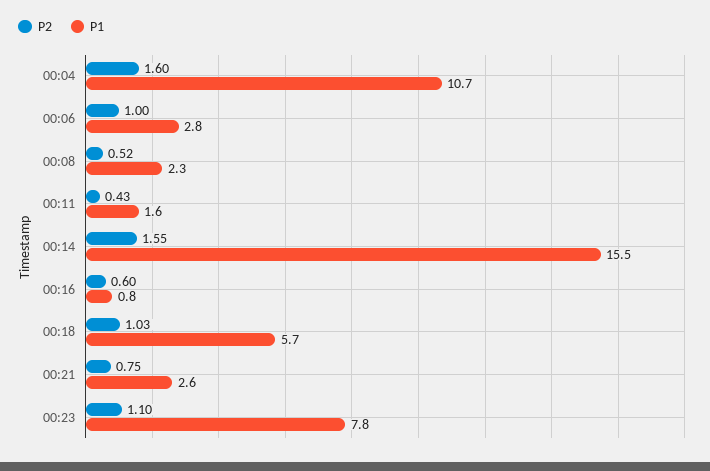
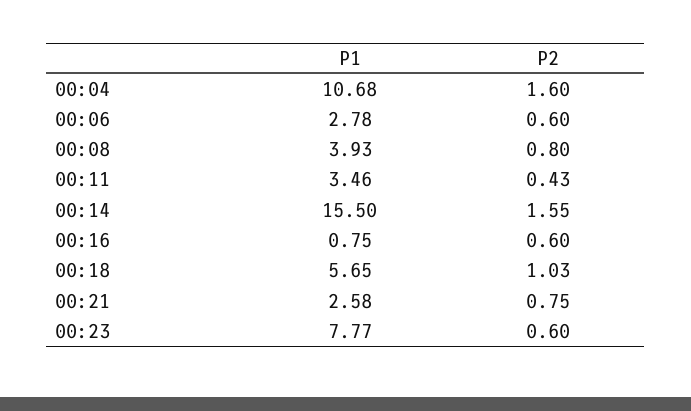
P2, 00:06: 1 -> 0.6
P2, 00:08: 0.52 -> 0.8
P1, 00:08: 2.3 -> 3.93
P1, 00:11: 1.6 -> 3.46
P2, 00:23: 1.1 -> 0.6

